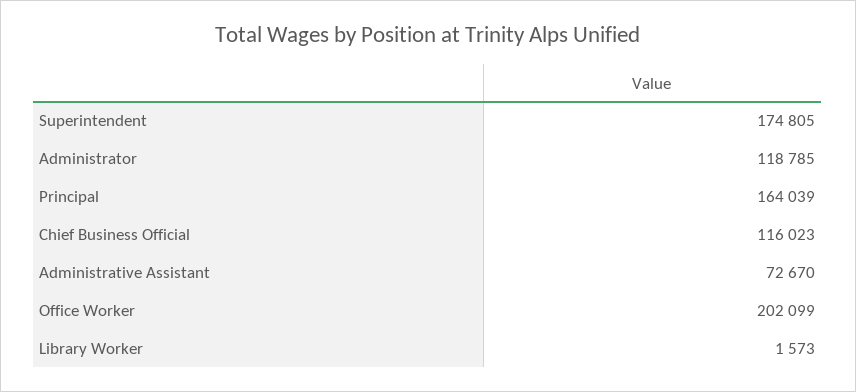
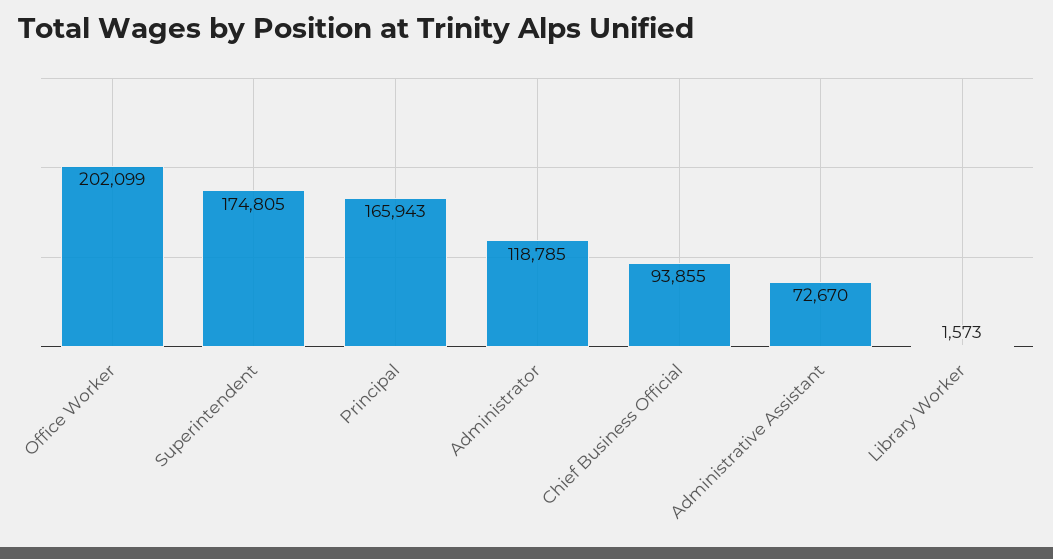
Principal: 164039 -> 165943
Chief Business Official: 116023 -> 93855

